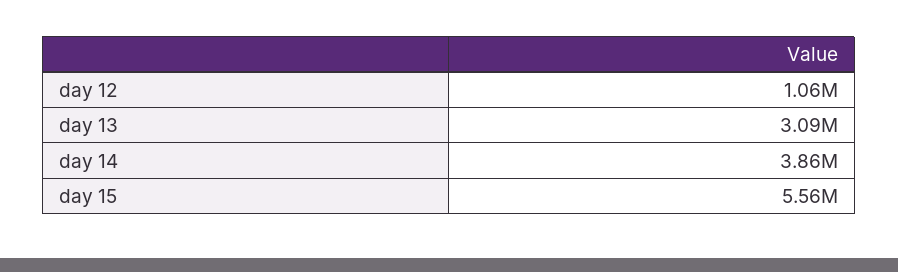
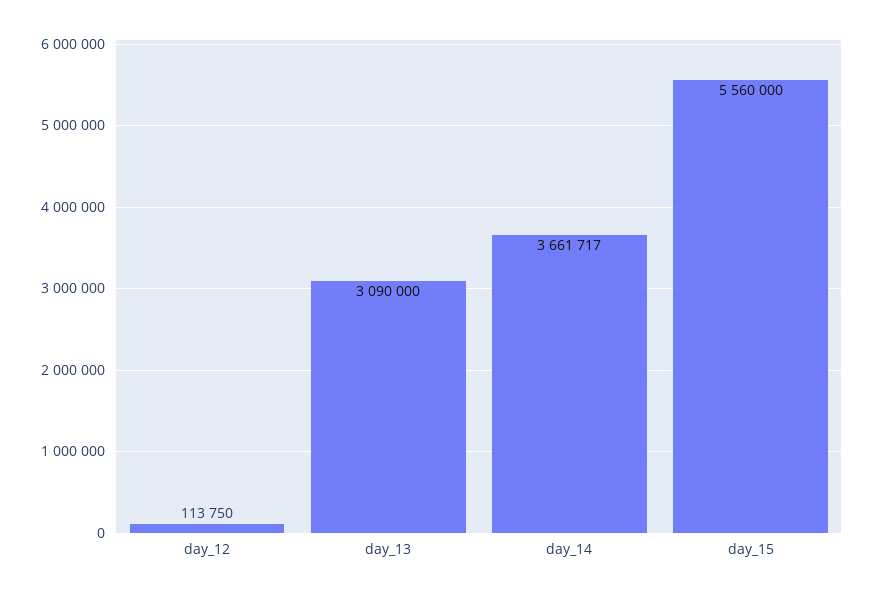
day 12: 1060000 -> 113750
day 14: 3860000 -> 3661717

